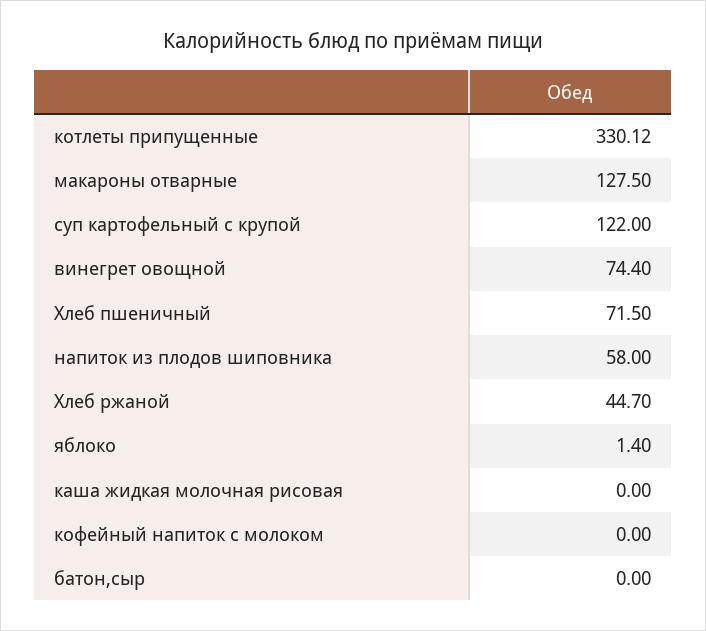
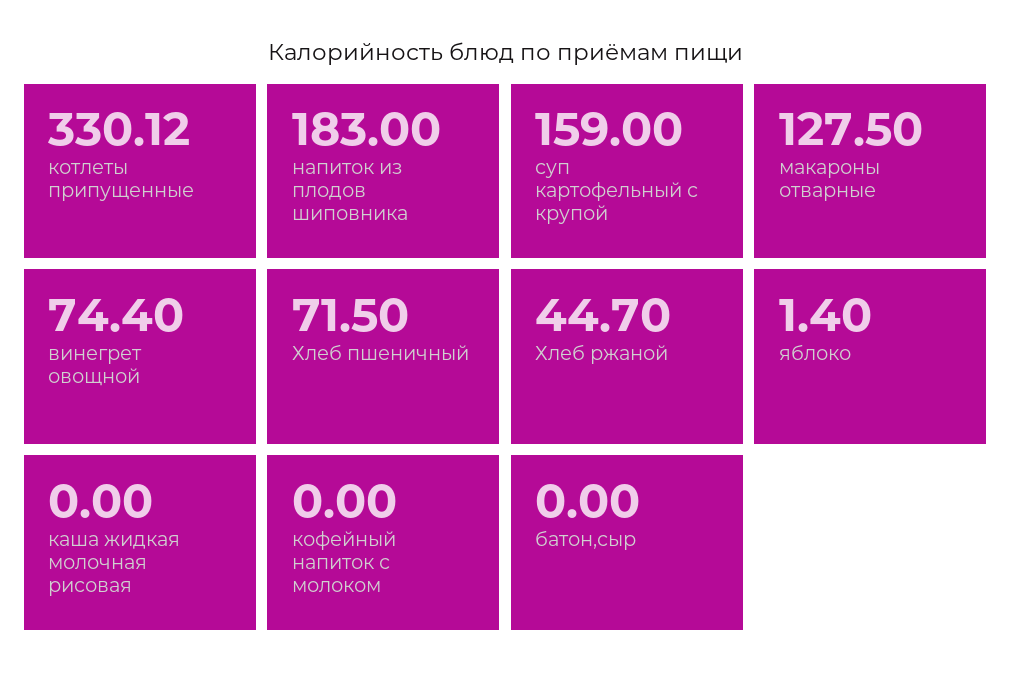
суп картофельный с крупой: 122 -> 159
напиток из плодов шиповника: 58 -> 183

